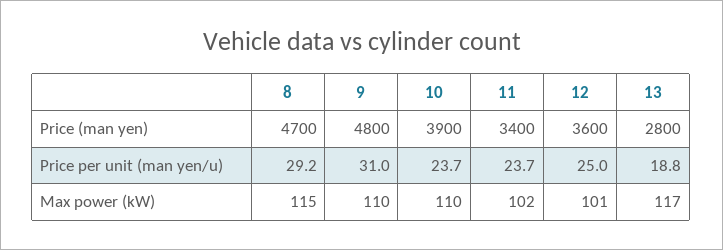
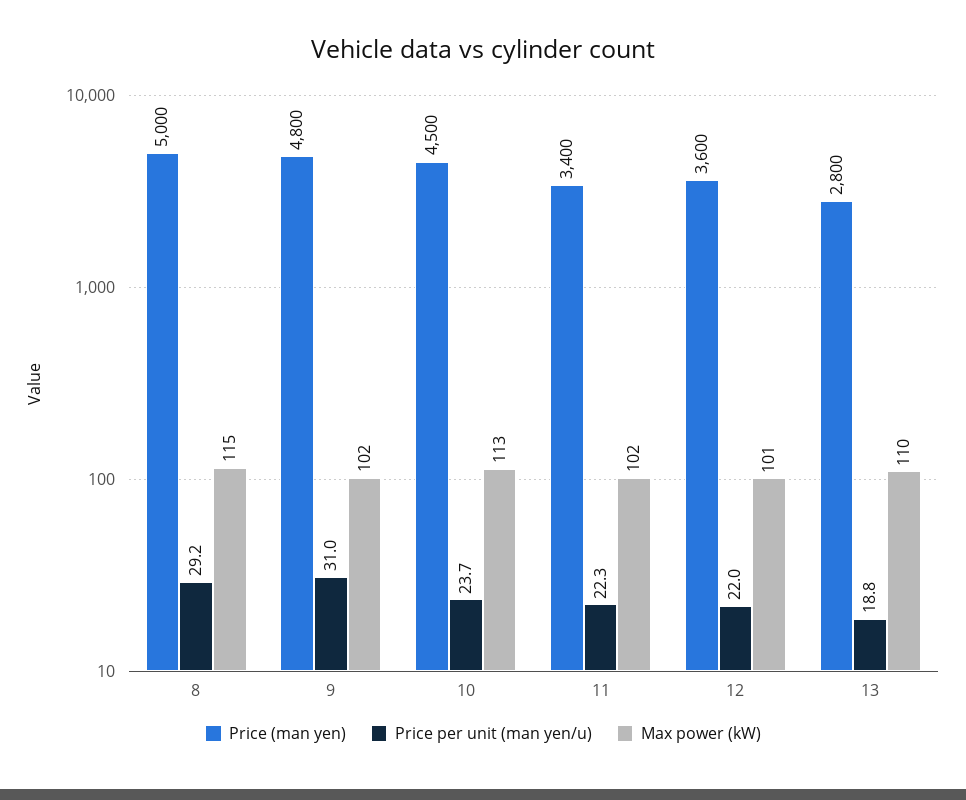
Price (man yen), 8: 4700 -> 5000
Price (man yen), 10: 3900 -> 4500
Price per unit (man yen/u), 11: 23.7 -> 22.3
Price per unit (man yen/u), 12: 25 -> 22
Max power (kW), 9: 110 -> 102
Max power (kW), 10: 110 -> 113
Max power (kW), 13: 117 -> 110

